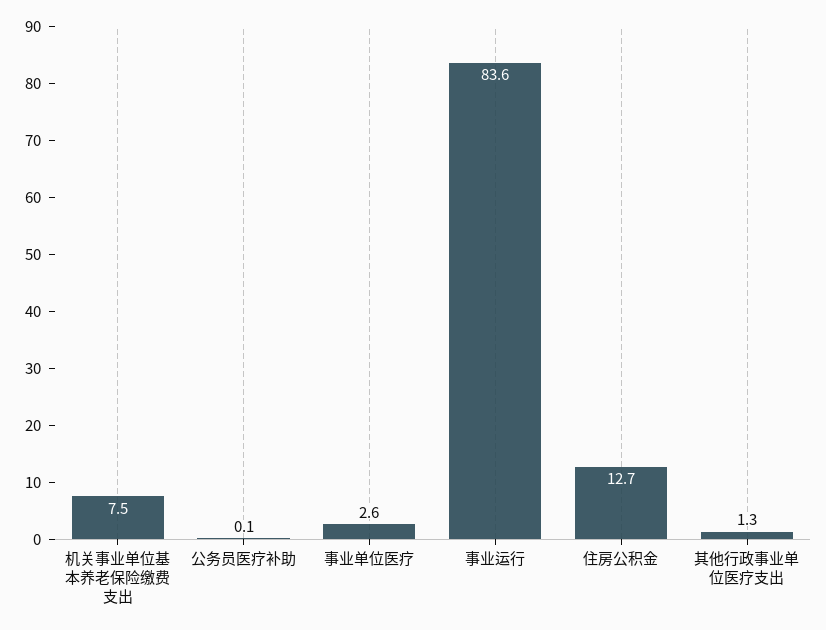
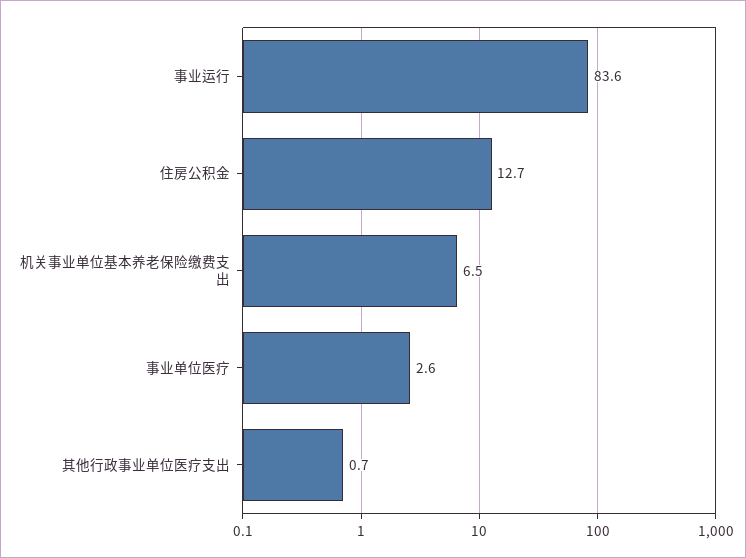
机关事业单位基本养老保险缴费支出: 7.5 -> 6.5
公务员医疗补助: 0.1 -> none
其他行政事业单位医疗支出: 1.3 -> 0.7

